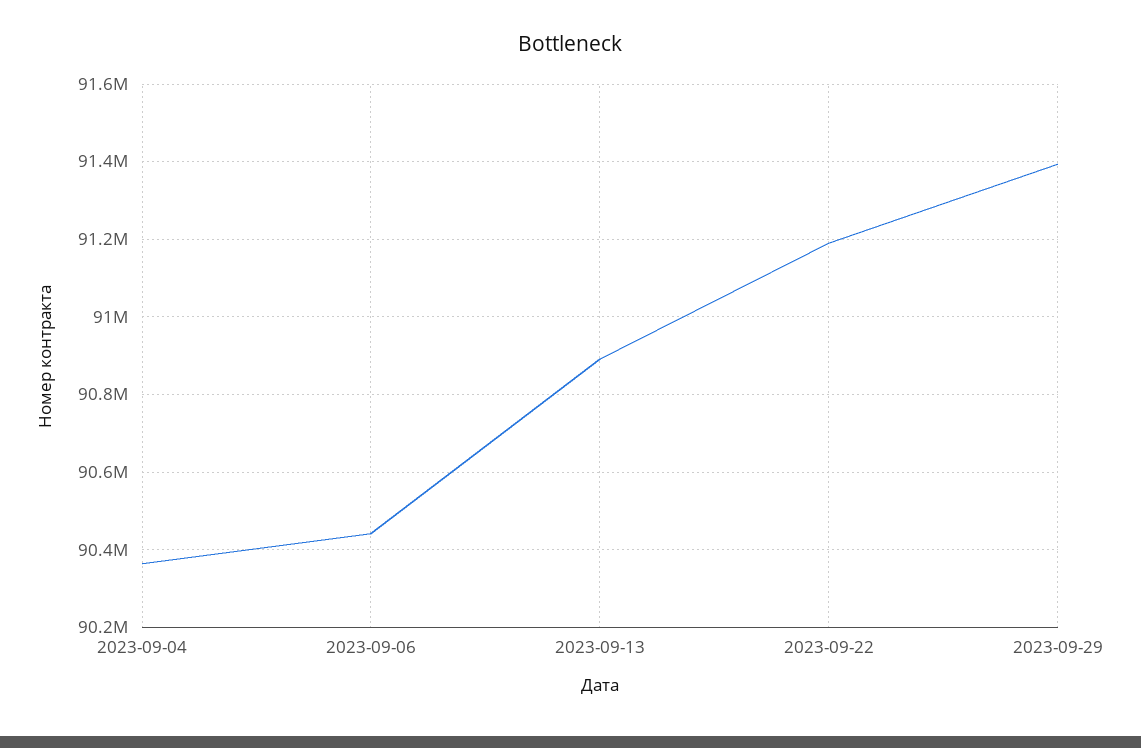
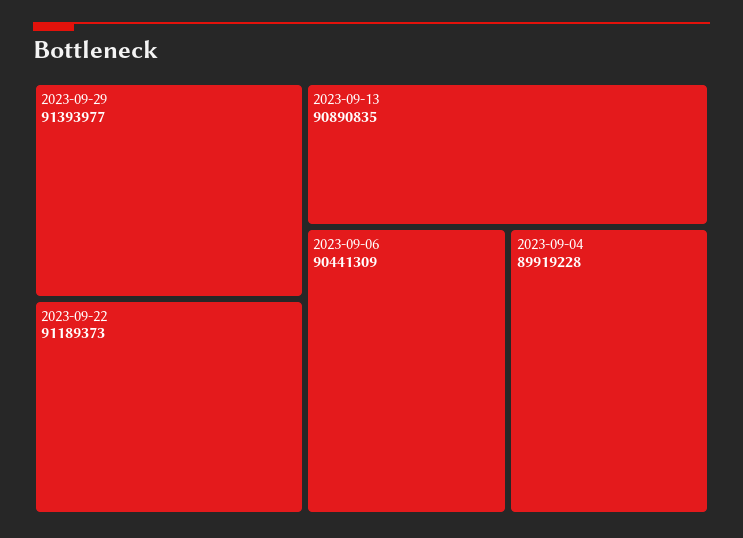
2023-09-04: 90360000 -> 89919228

